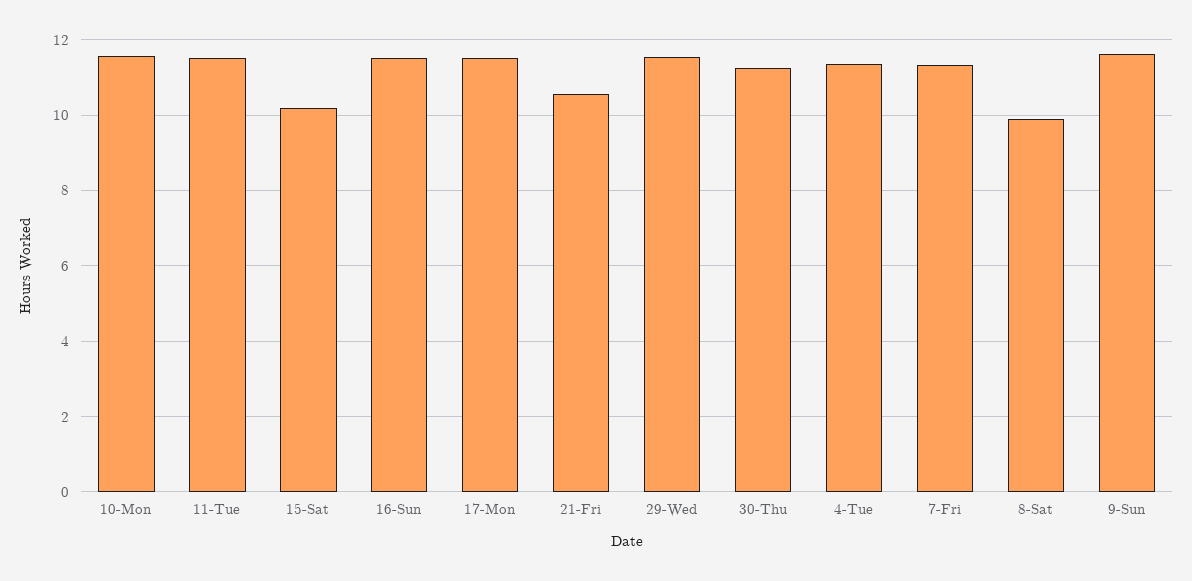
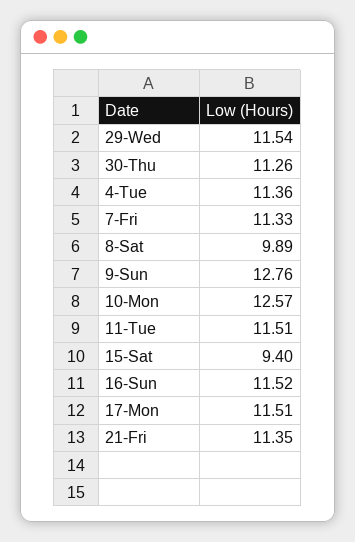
10-Mon: 11.6 -> 12.57
15-Sat: 10.2 -> 9.4
21-Fri: 10.6 -> 11.35
9-Sun: 11.6 -> 12.76

